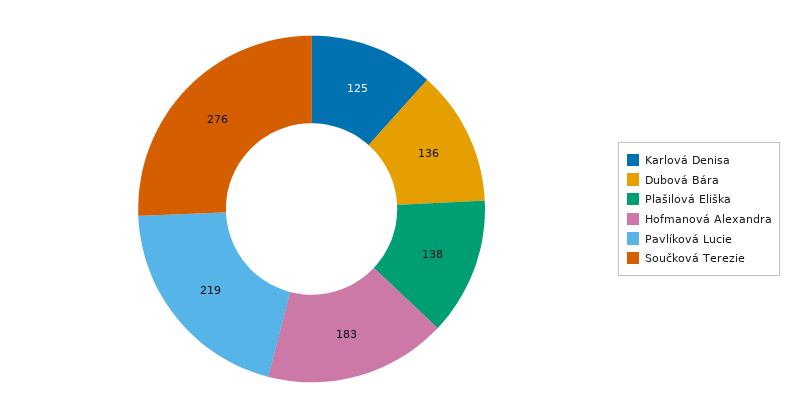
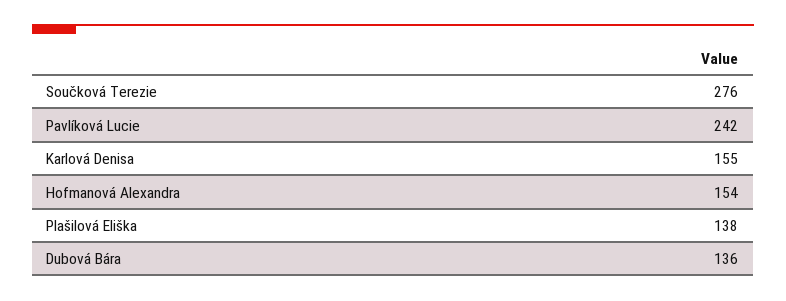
Karlová Denisa: 125 -> 155
Hofmanová Alexandra: 183 -> 154
Pavlíková Lucie: 219 -> 242

